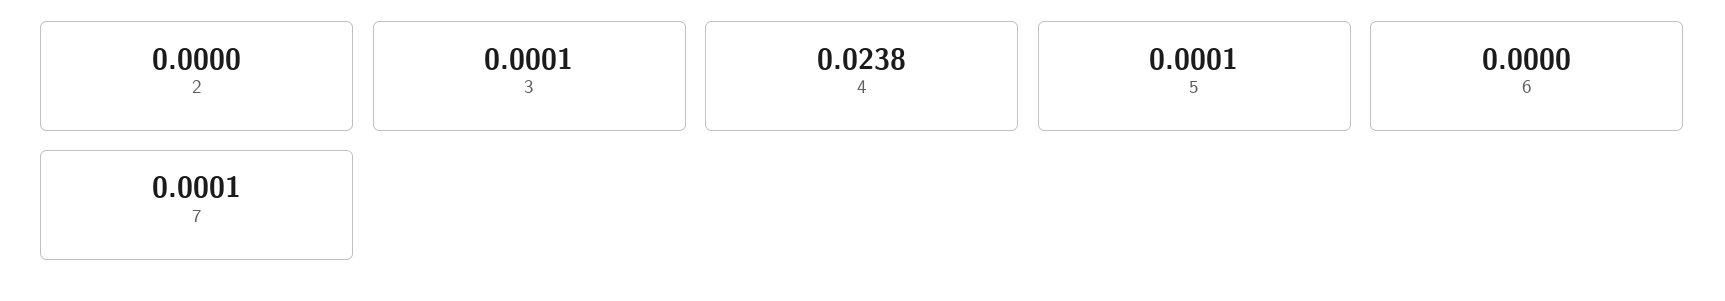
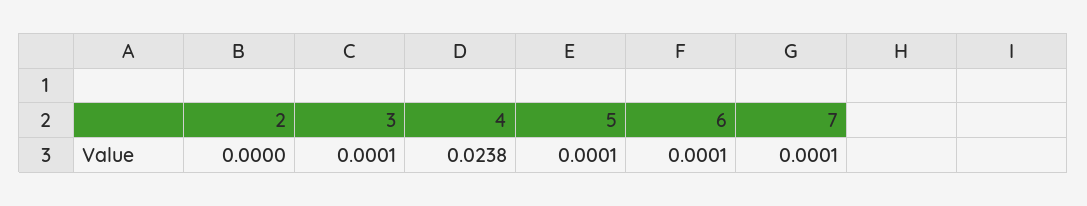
6: 0 -> 0.0001

